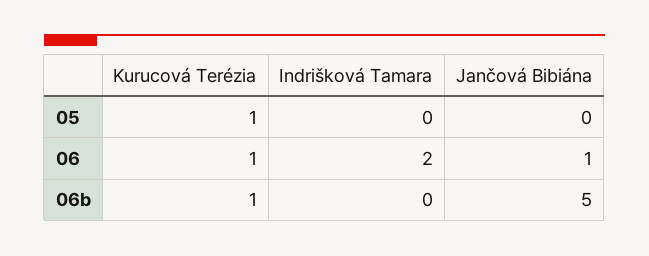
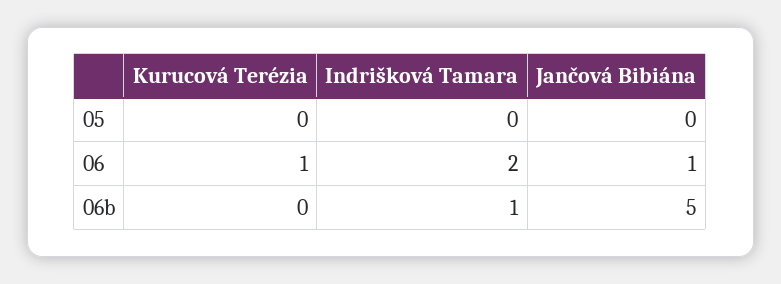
Kurucová Terézia, 05: 1 -> 0
Kurucová Terézia, 06b: 1 -> 0
Indrišková Tamara, 06b: 0 -> 1

